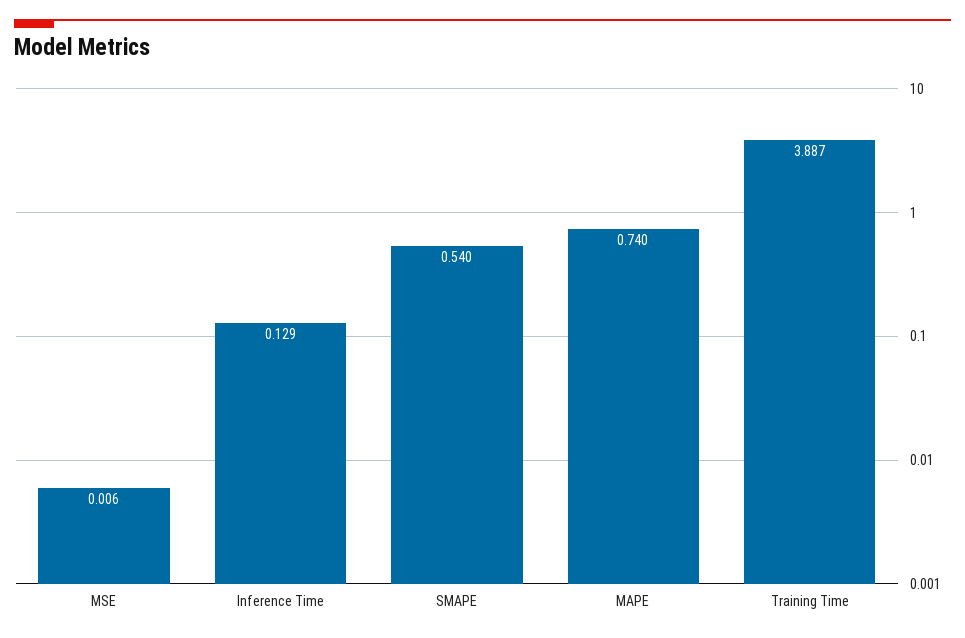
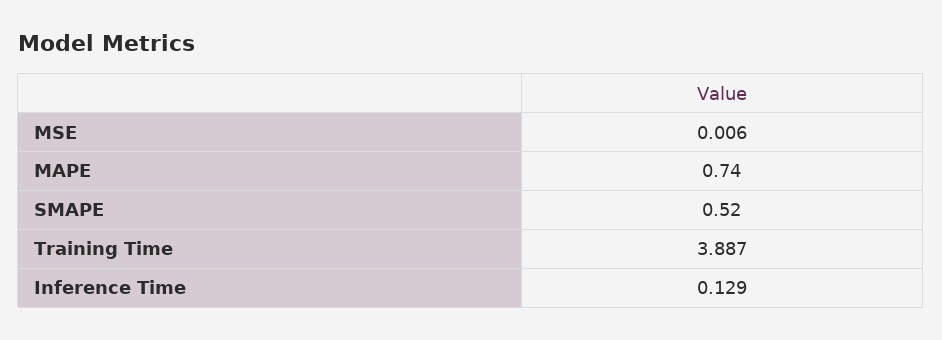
SMAPE: 0.54 -> 0.52

